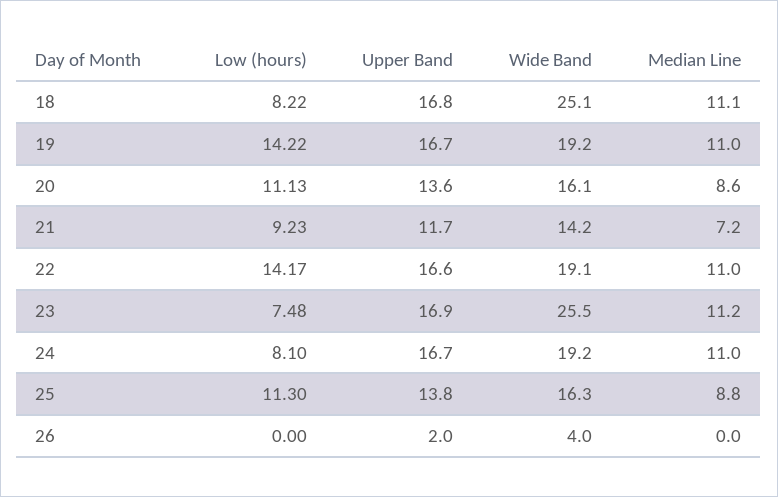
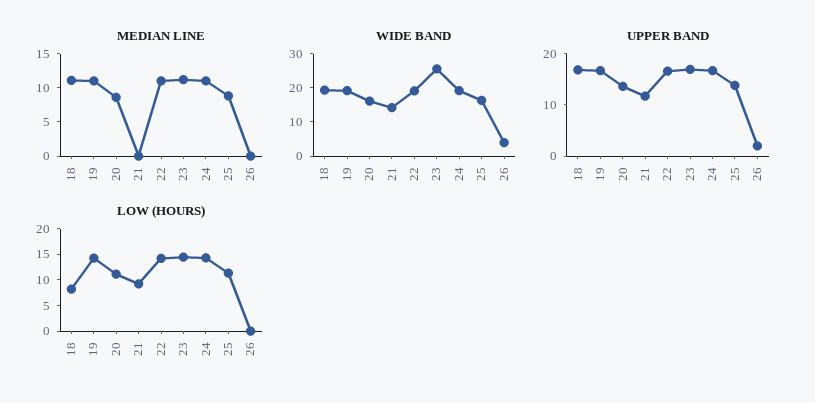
Wide Band, 18: 25.1 -> 20
Median Line, 21: 7.2 -> 0
Low (hours), 23: 7.48 -> 15
Low (hours), 24: 8.1 -> 15

